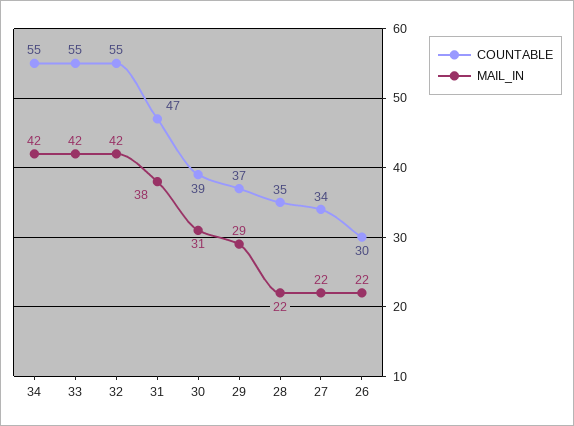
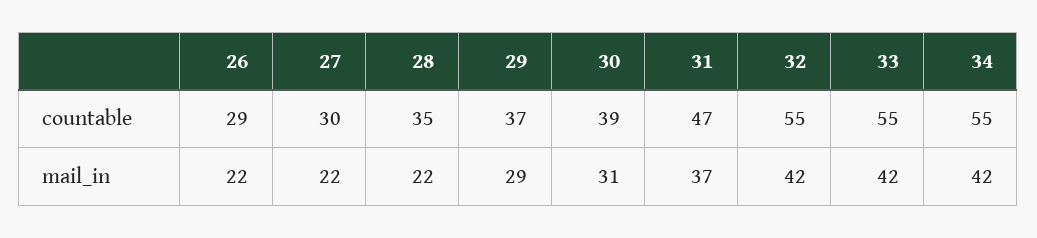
MAIL_IN, 31: 38 -> 37
COUNTABLE, 27: 34 -> 30
COUNTABLE, 26: 30 -> 29

